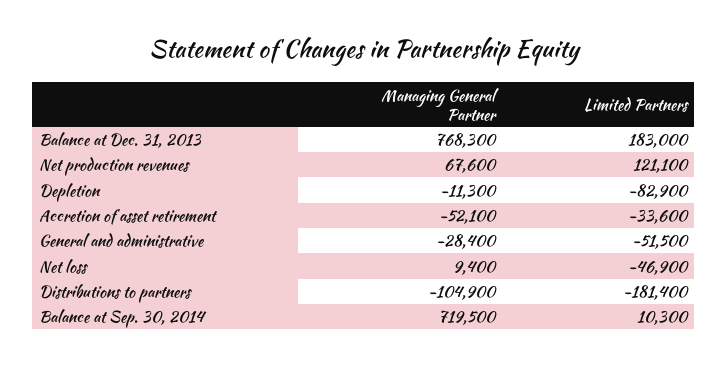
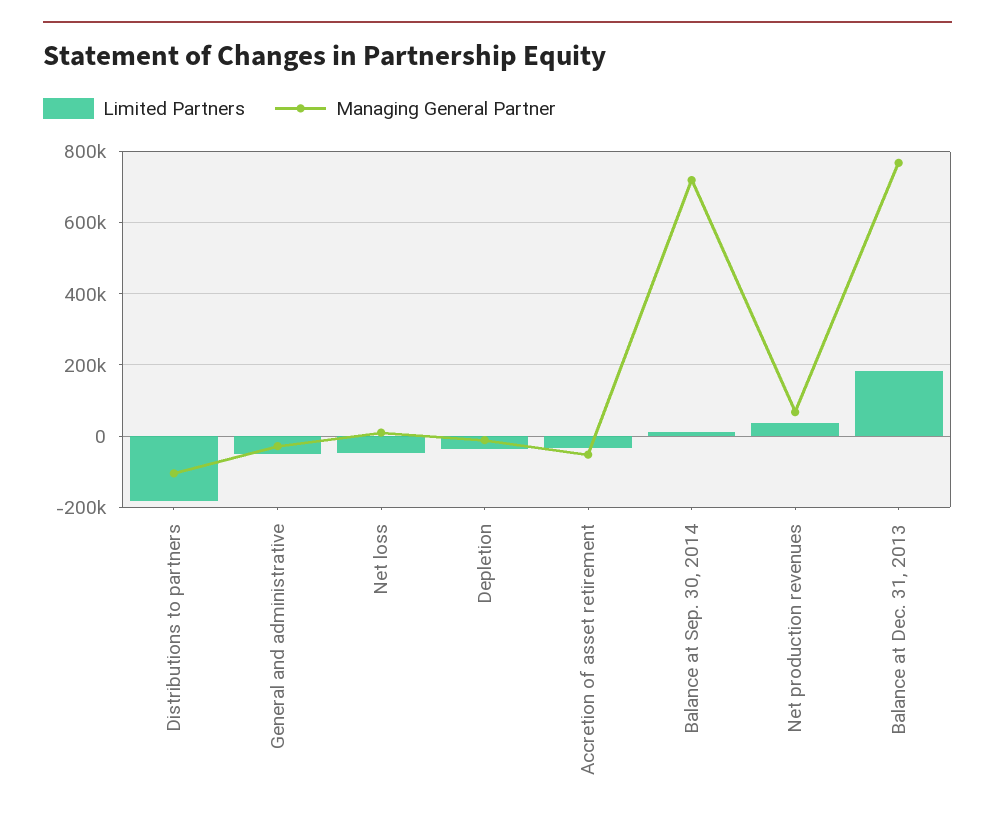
Limited Partners, Net production revenues: 121100 -> 40000
Limited Partners, Depletion: -82900 -> -40000

